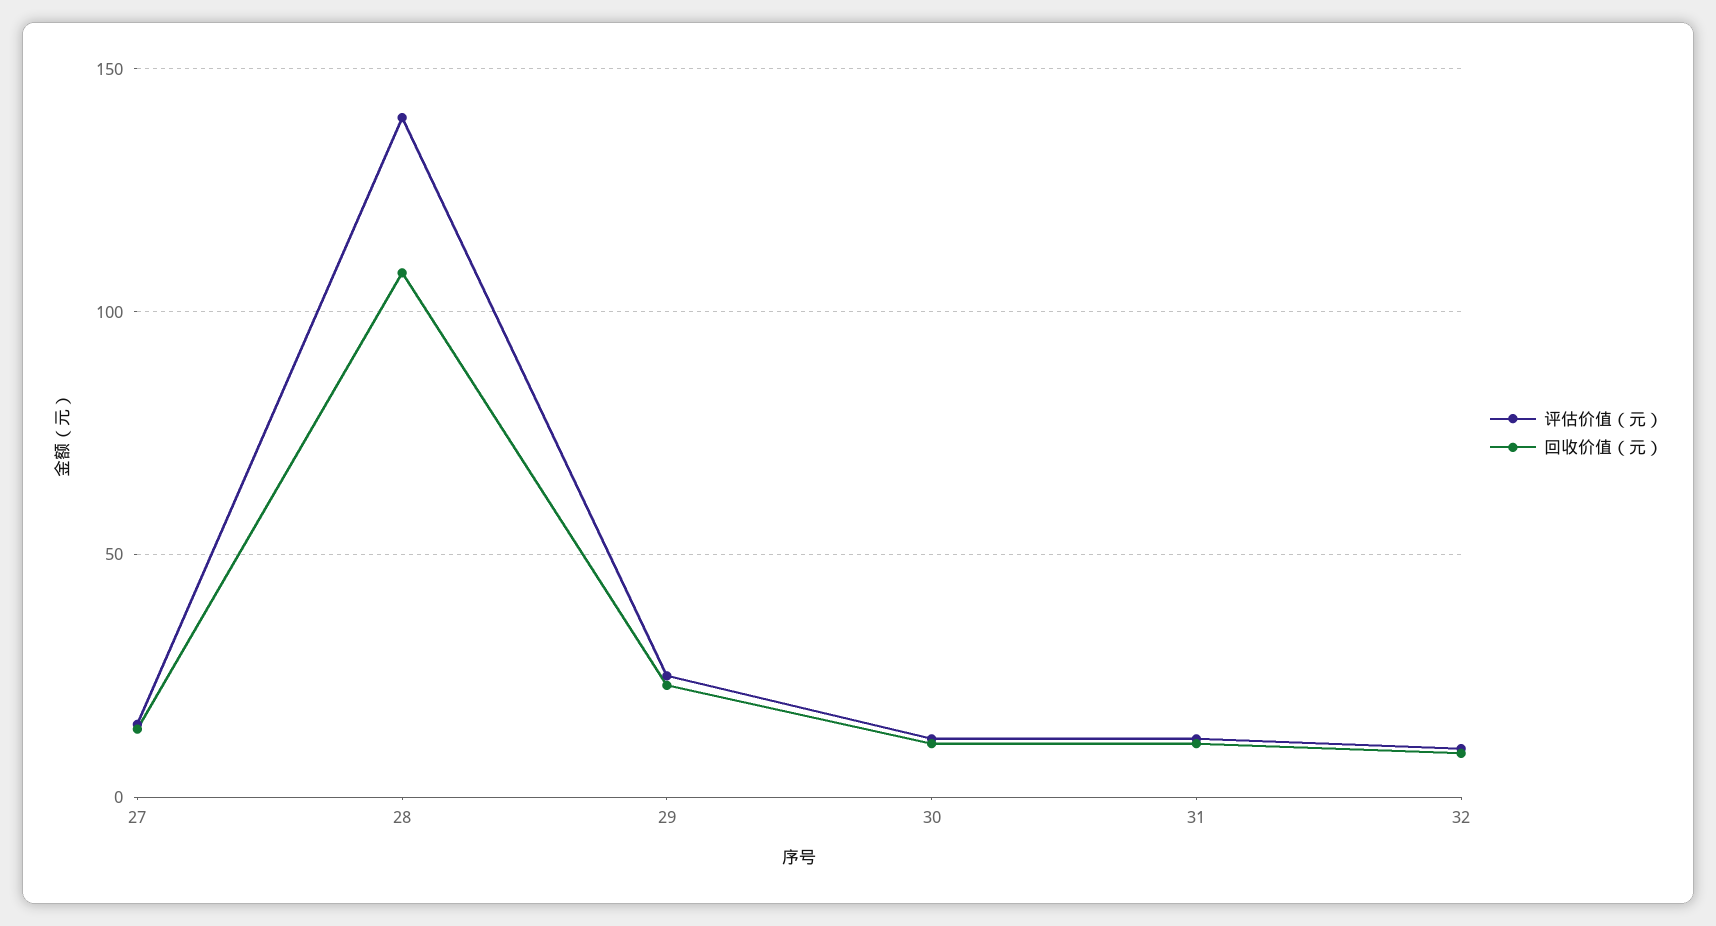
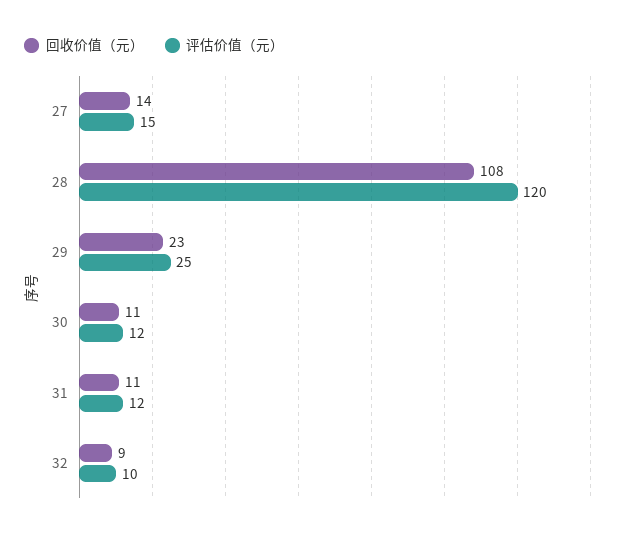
评估价值（元）, 28: 140 -> 120

